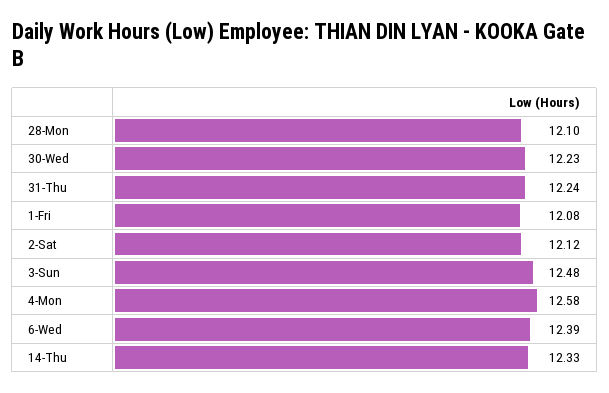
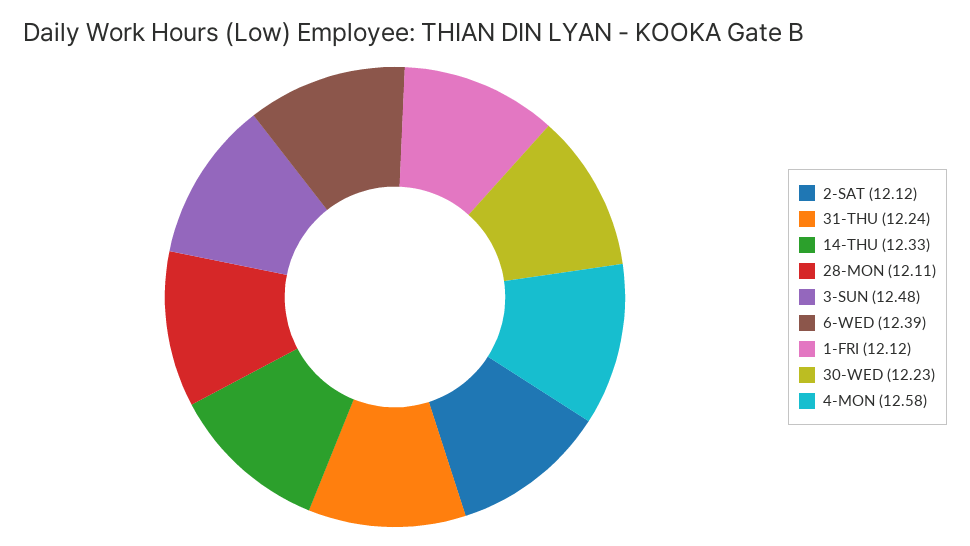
28-Mon: 12.1 -> 12.11
1-Fri: 12.08 -> 12.12

